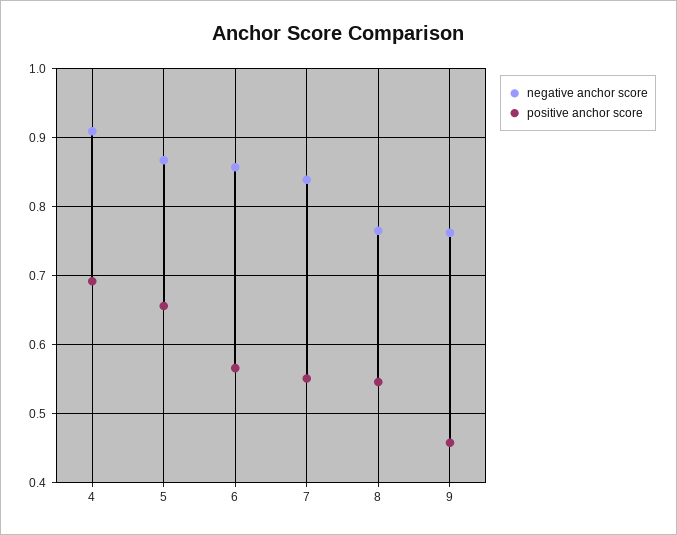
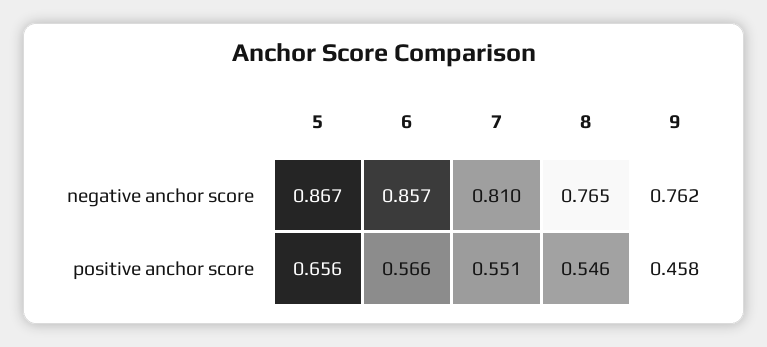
negative anchor score, 4: 0.91 -> none
positive anchor score, 4: 0.69 -> none
negative anchor score, 7: 0.84 -> 0.81

